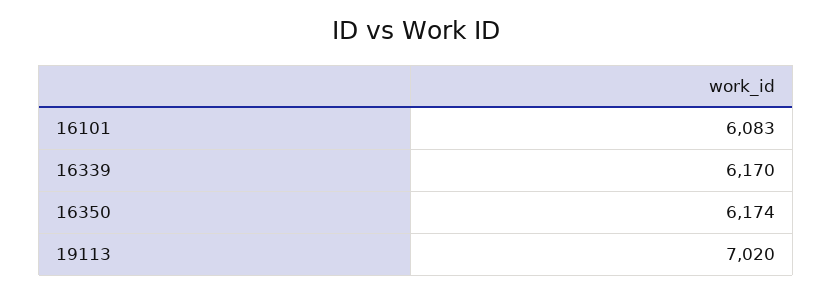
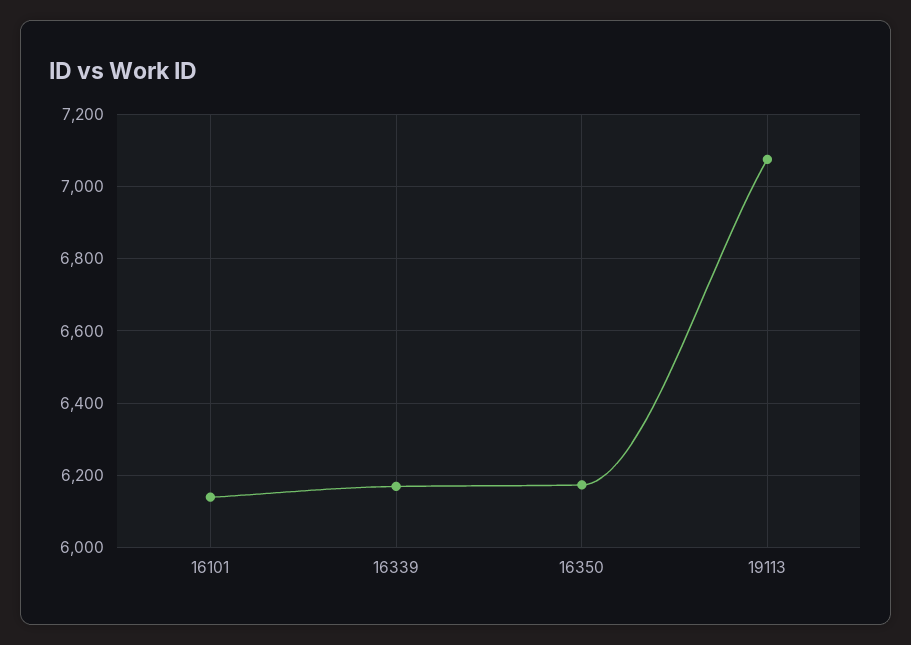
16101: 6083 -> 6140
19113: 7020 -> 7080

